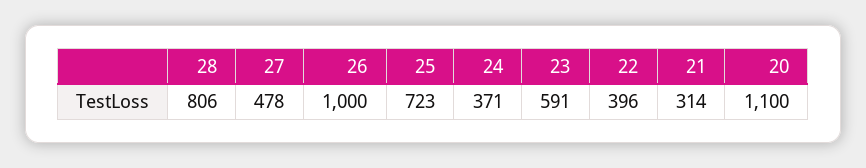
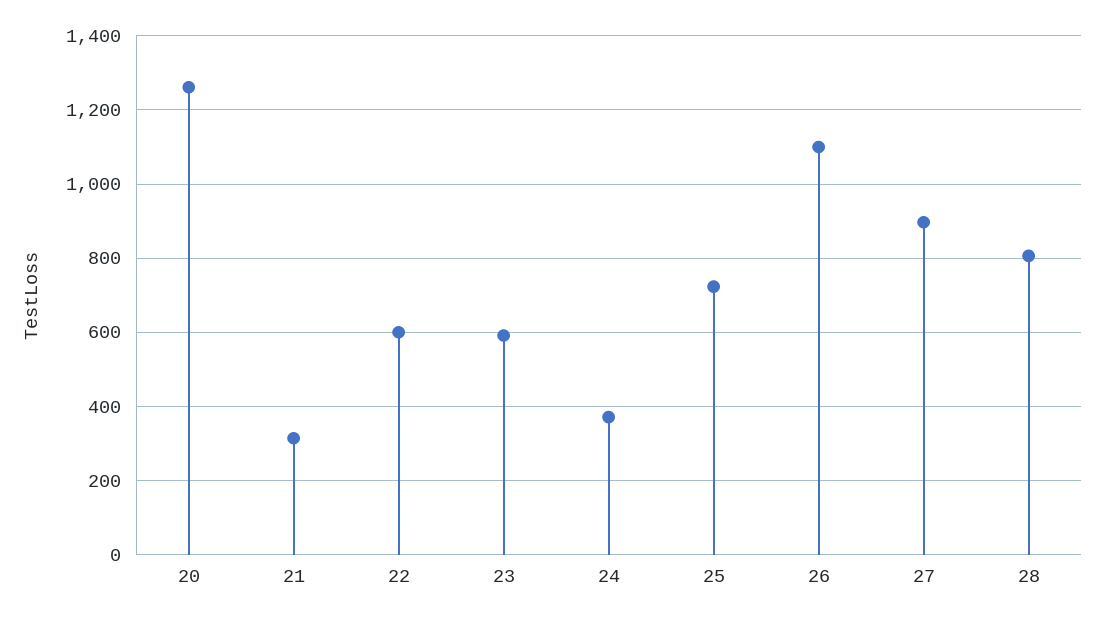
27: 478 -> 900
26: 1000 -> 1100
22: 396 -> 600
20: 1100 -> 1260

